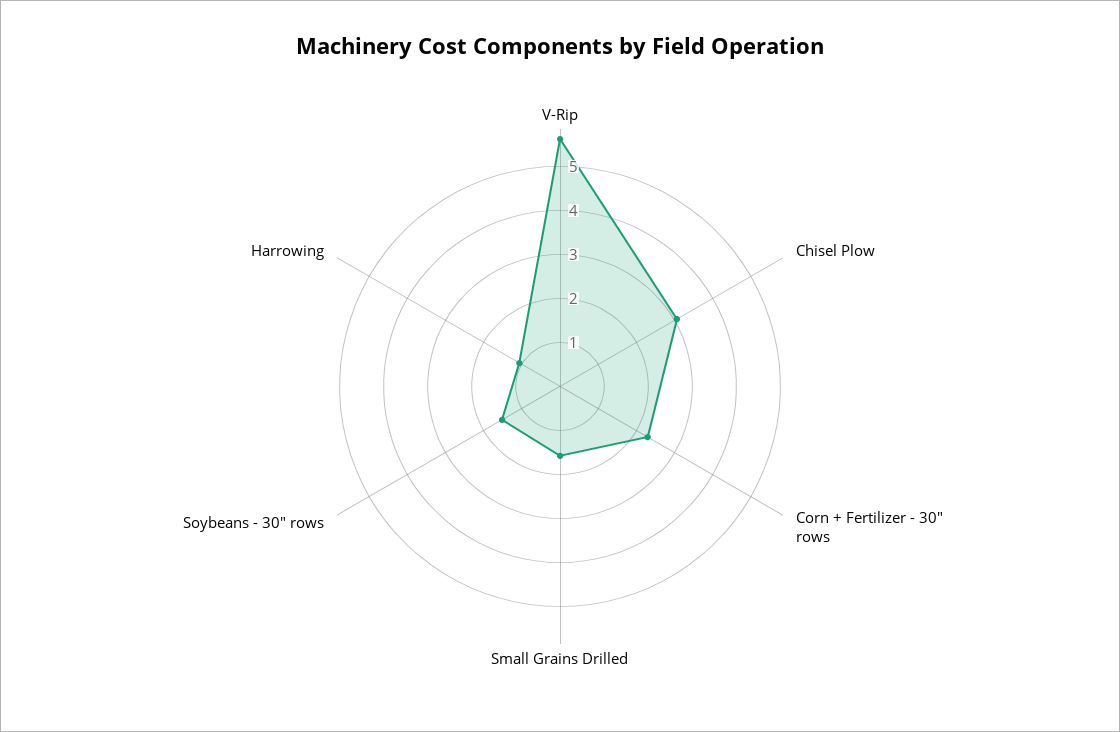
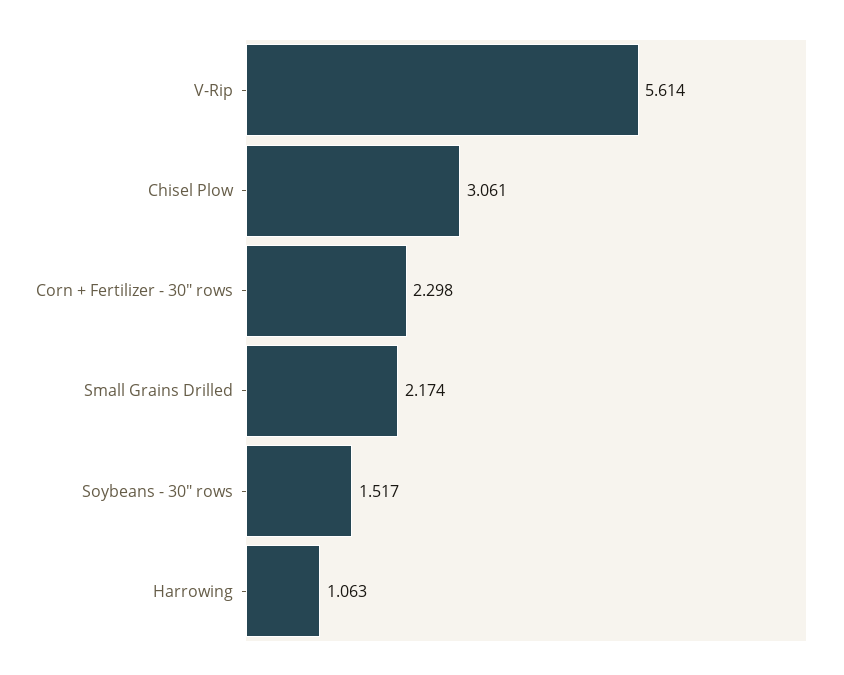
Small Grains Drilled: 1.6 -> 2.174

